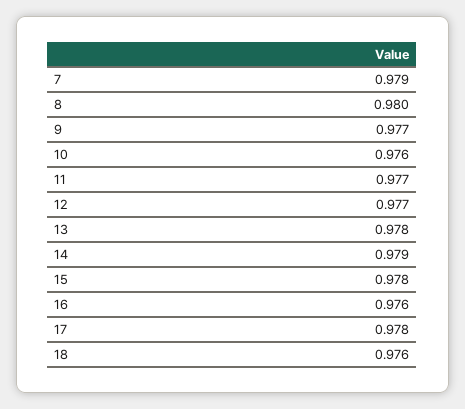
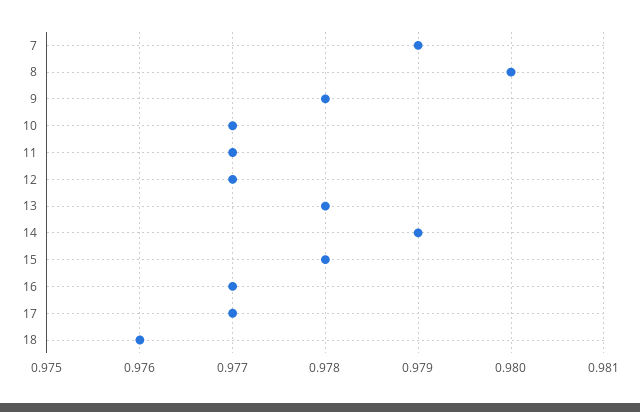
9: 0.977 -> 0.978
10: 0.976 -> 0.977
16: 0.976 -> 0.977
17: 0.978 -> 0.977

